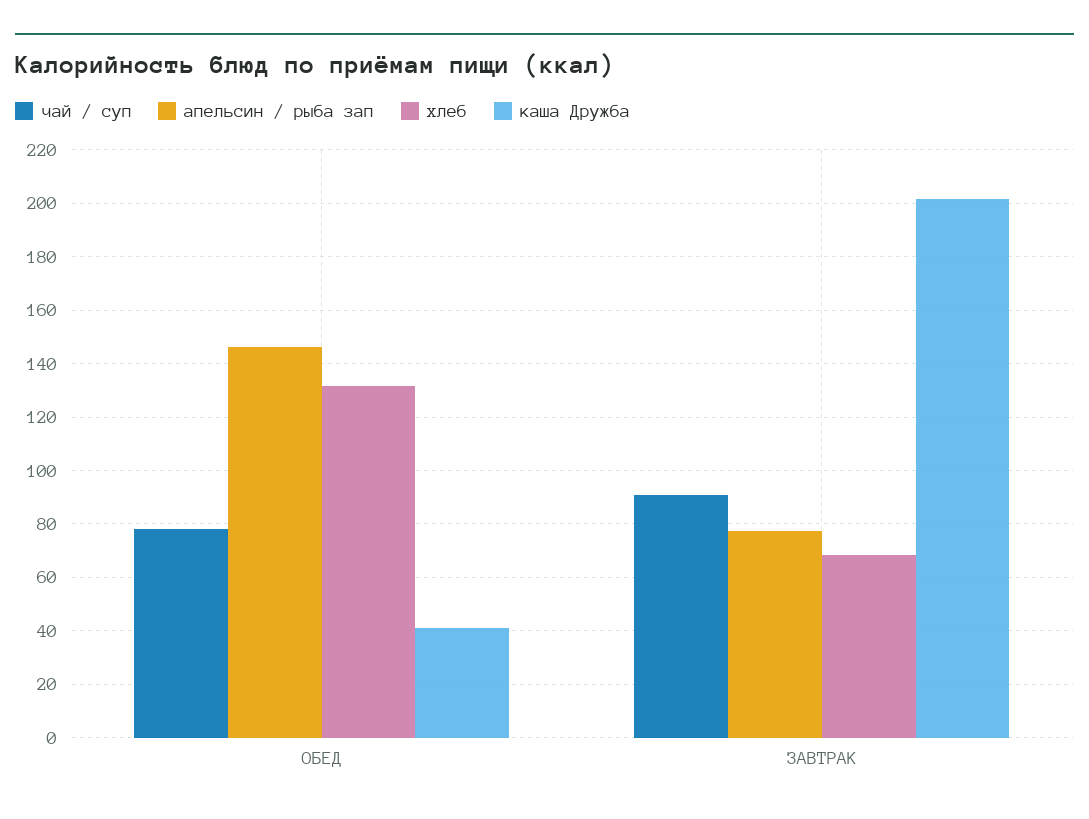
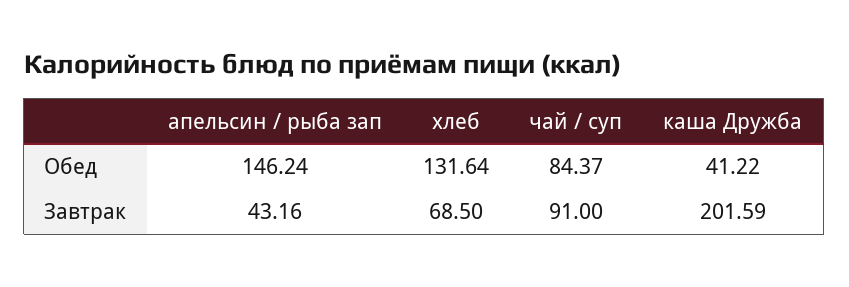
чай / суп, ОБЕД: 77.5 -> 84.37
апельсин / рыба зап, ЗАВТРАК: 77.5 -> 43.16

